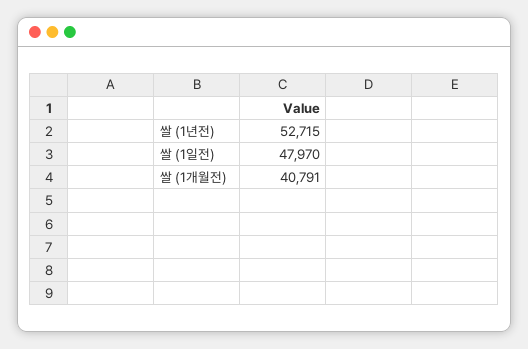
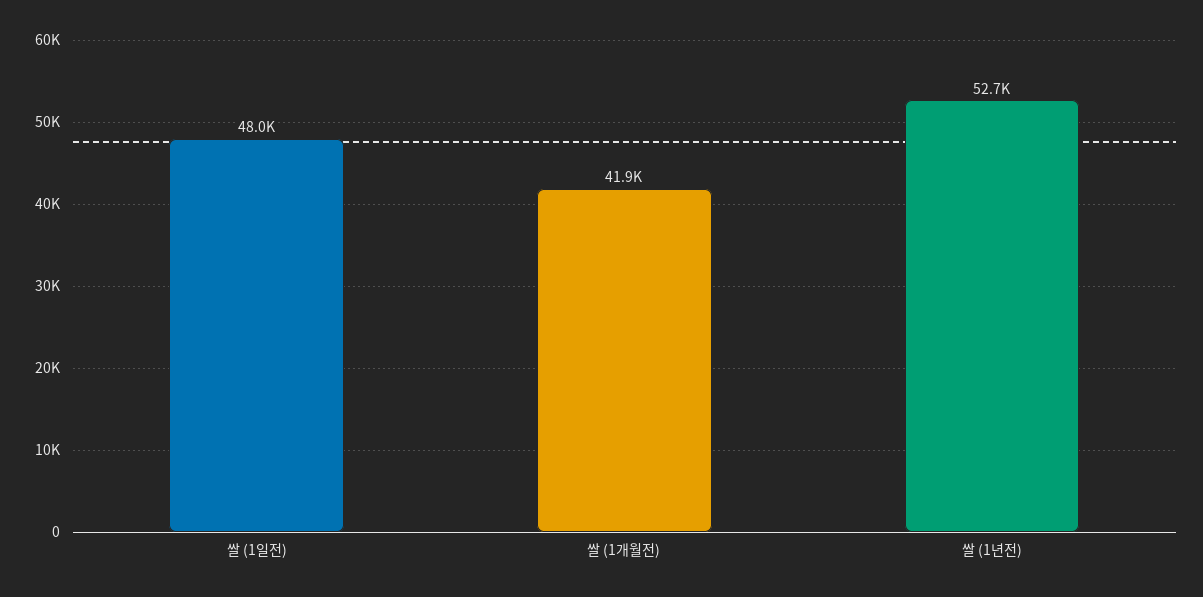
쌀 (1개월전): 40791 -> 41900

